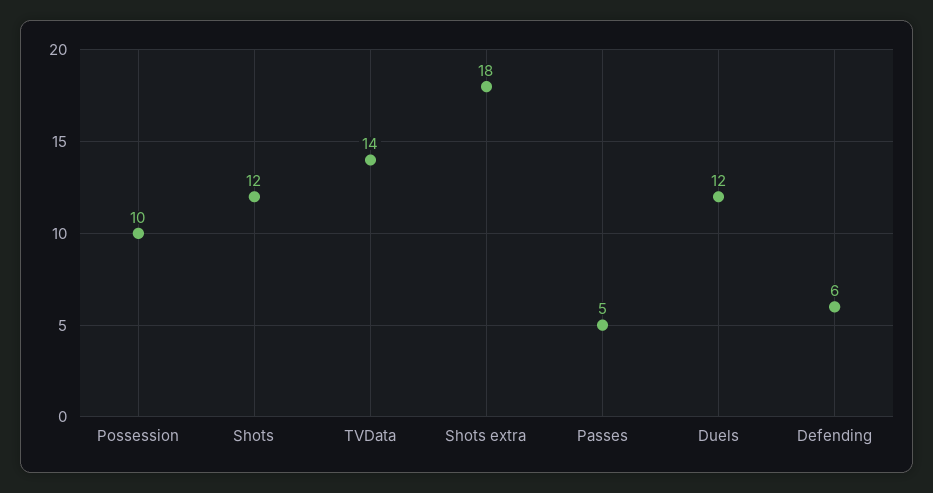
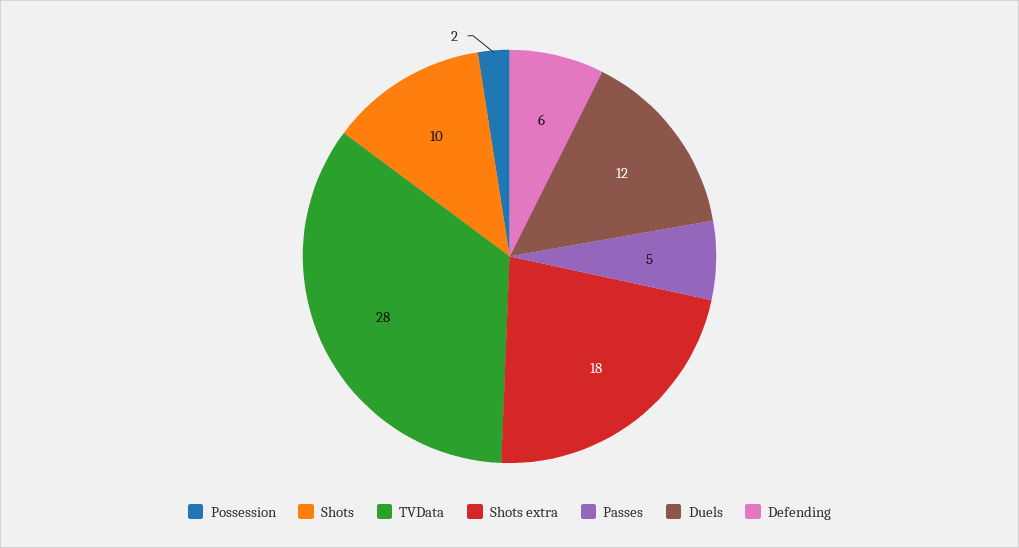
Possession: 10 -> 2
Shots: 12 -> 10
TVData: 14 -> 28

